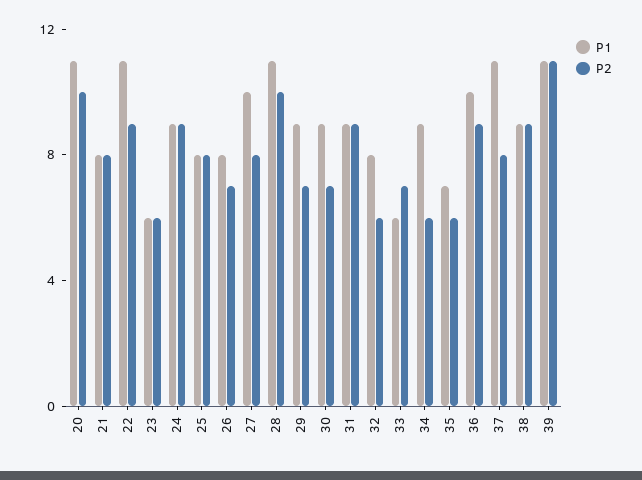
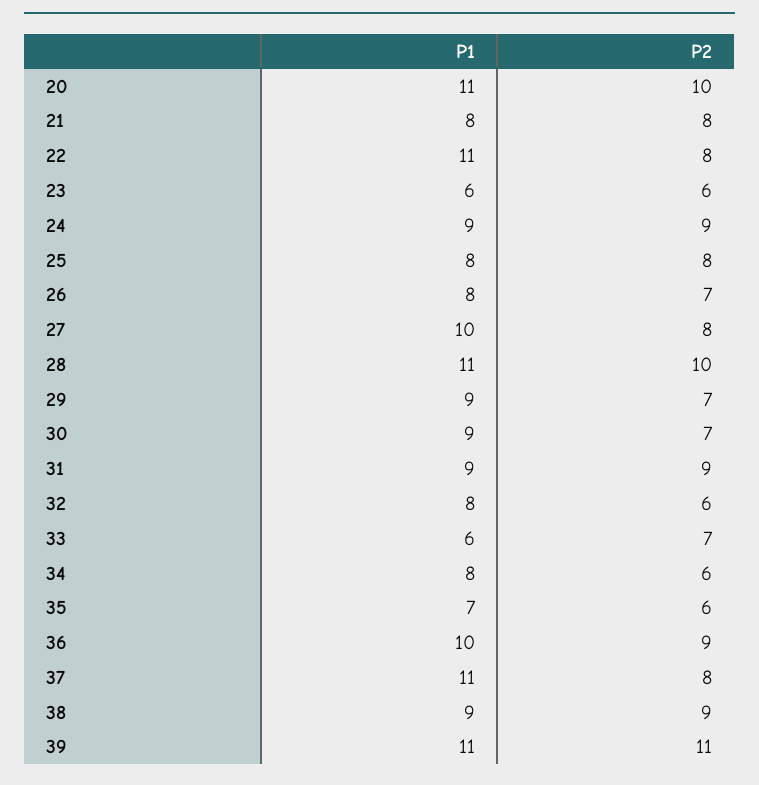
P2, 22: 9 -> 8
P1, 34: 9 -> 8

